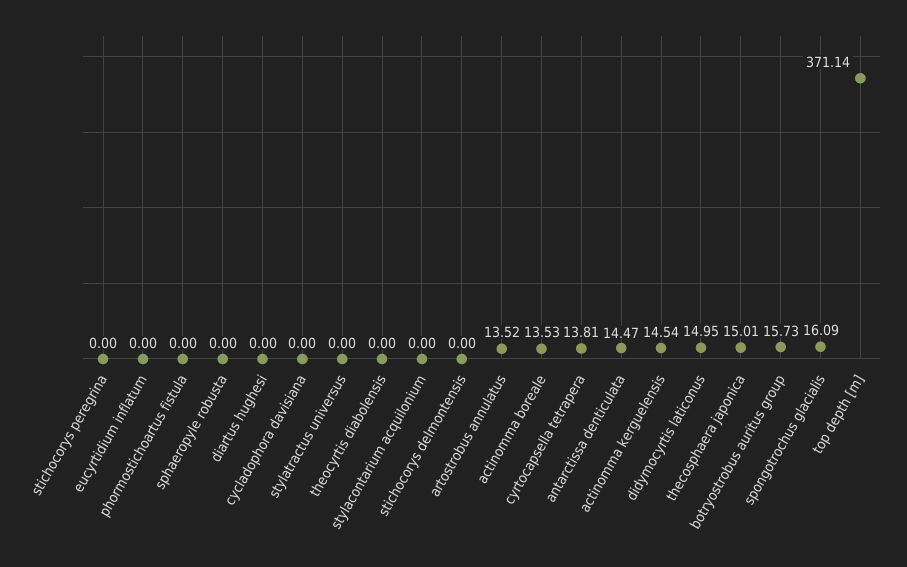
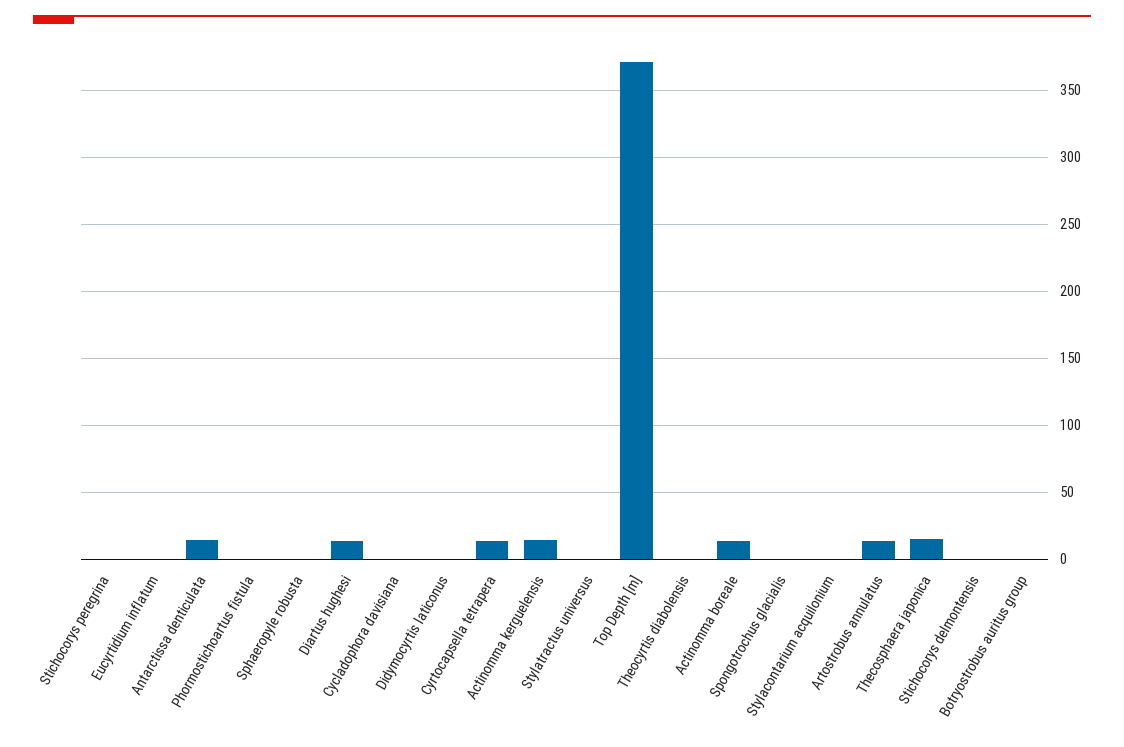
diartus hughesi: 0 -> 15
didymocyrtis laticonus: 14.95 -> 0
botryostrobus auritus group: 15.73 -> 0
spongotrochus glacialis: 16.09 -> 0

